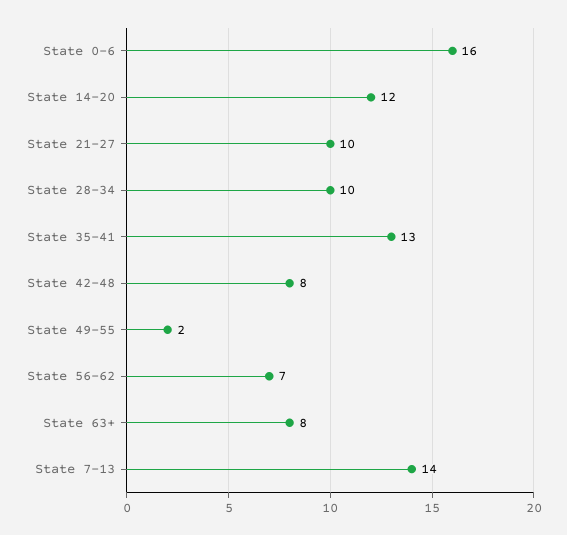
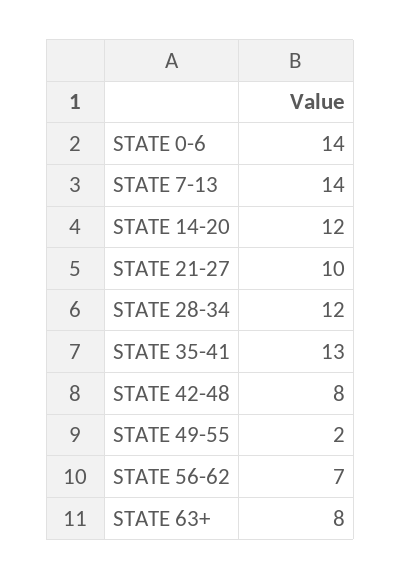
State 0-6: 16 -> 14
State 28-34: 10 -> 12

